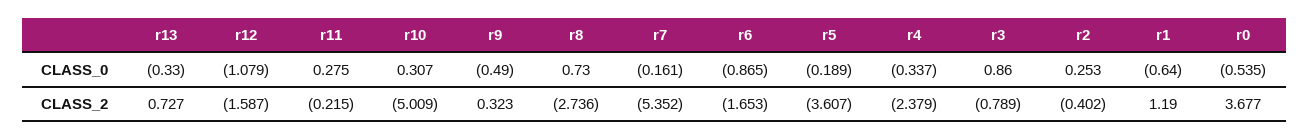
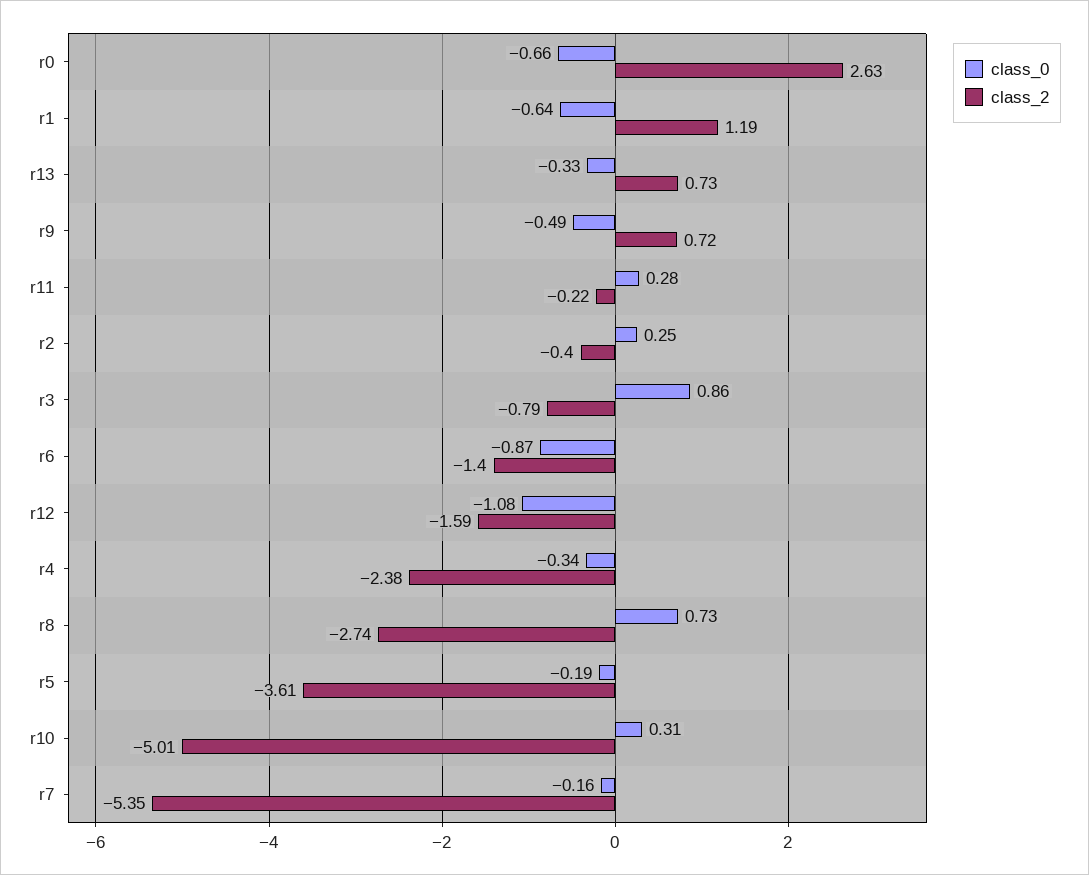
CLASS_0, r0: -0.535 -> -0.66
CLASS_2, r9: 0.323 -> 0.72
CLASS_2, r6: -1.653 -> -1.4
CLASS_2, r0: 3.677 -> 2.63

